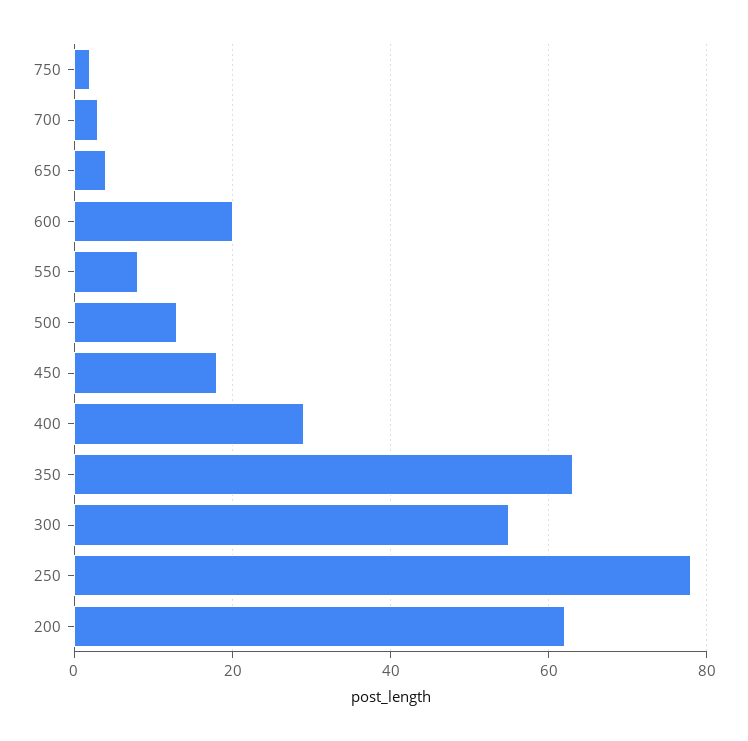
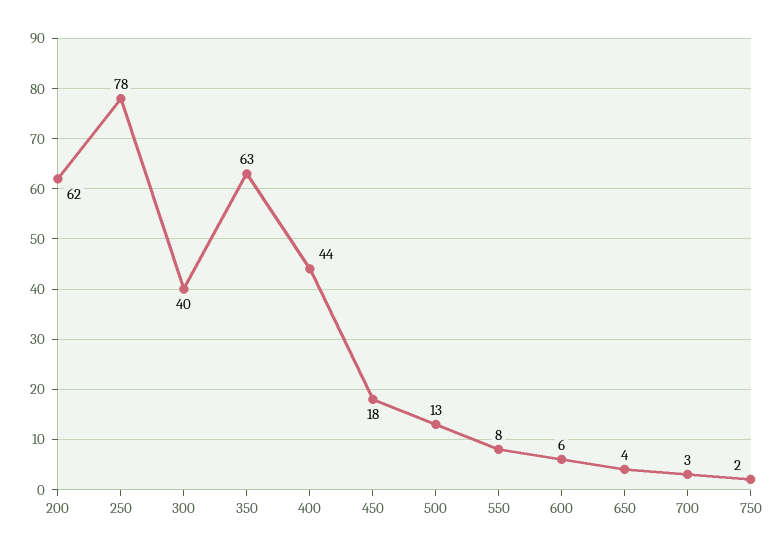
600: 20 -> 6
400: 30 -> 44
300: 55 -> 40

